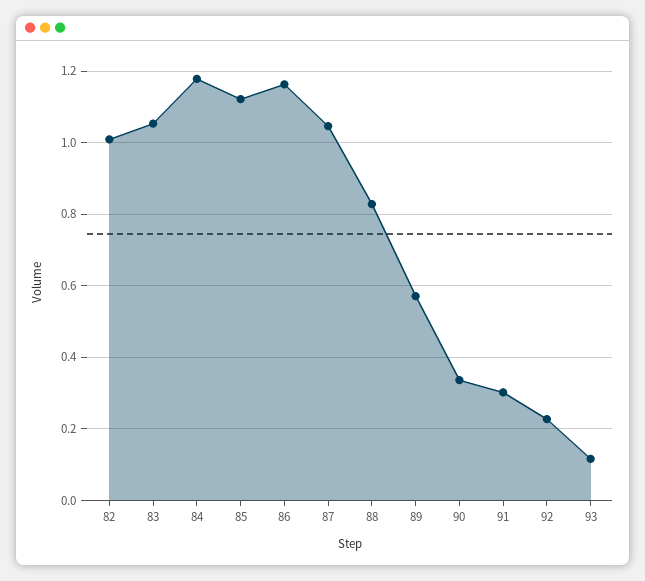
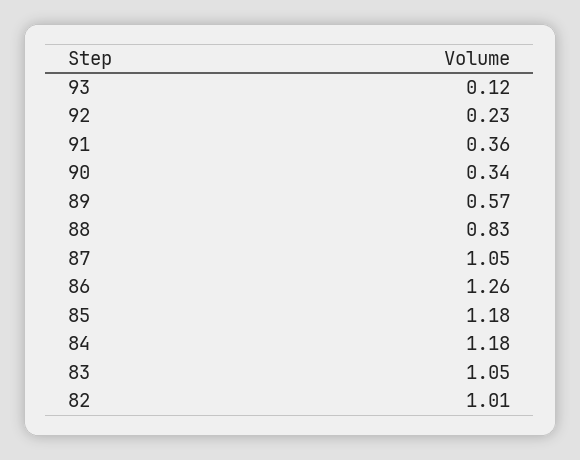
85: 1.12 -> 1.18
86: 1.16 -> 1.26
91: 0.3 -> 0.36

